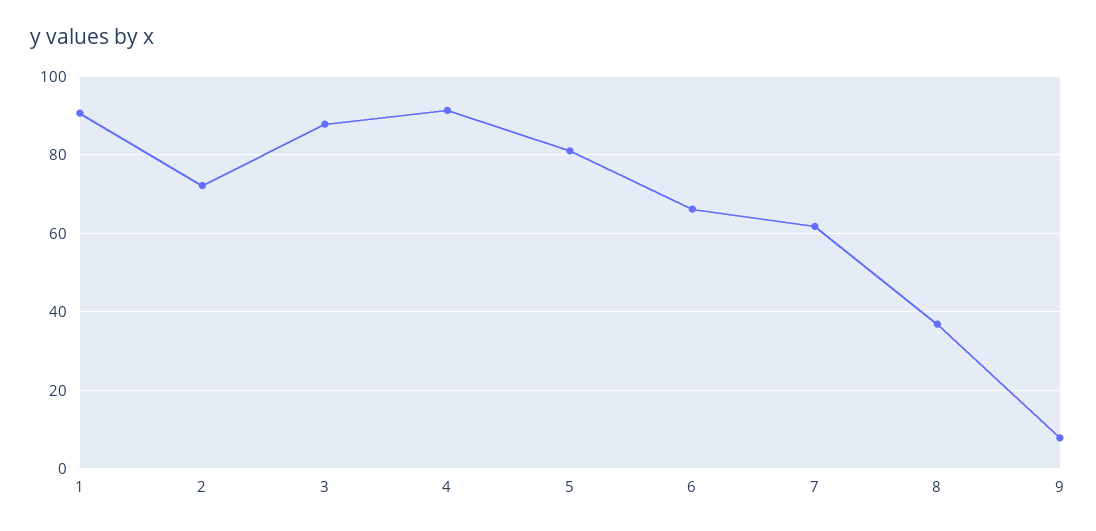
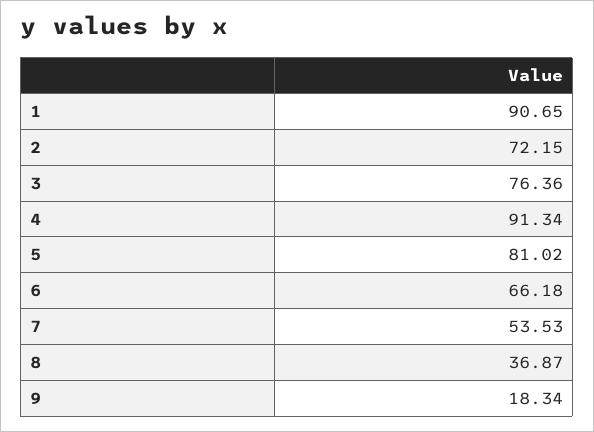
3: 88 -> 76.36
7: 62 -> 53.53
9: 8 -> 18.34

